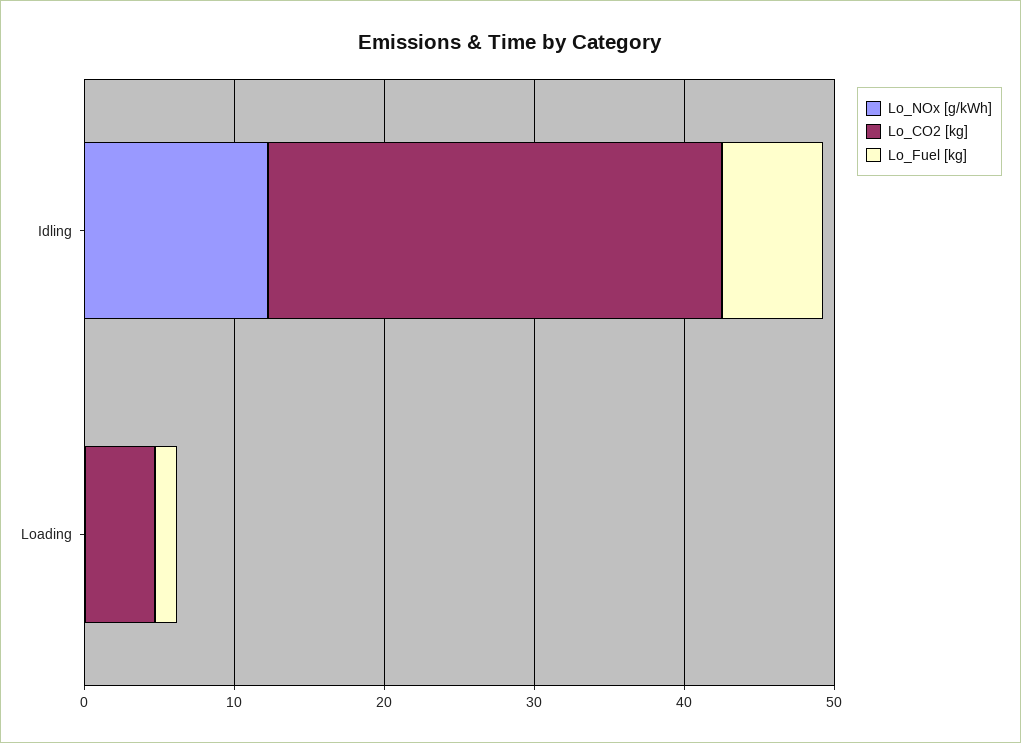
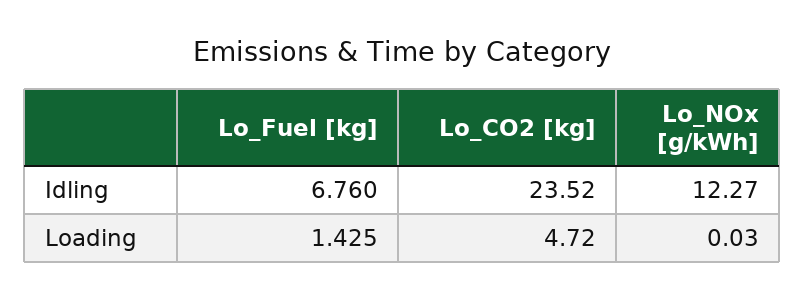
Lo_CO2 [kg], Idling: 30 -> 23.52

